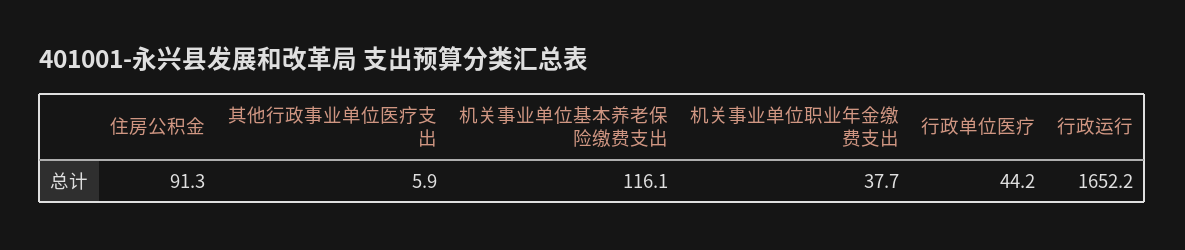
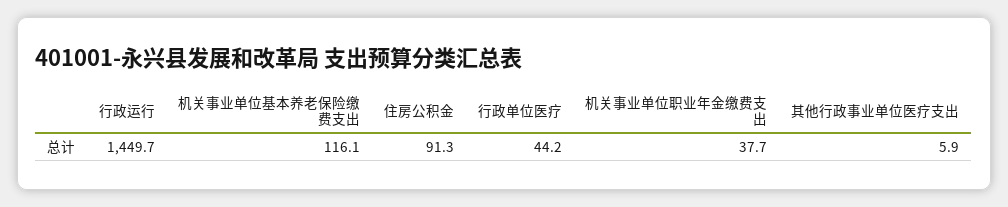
行政运行: 1652.2 -> 1449.7

